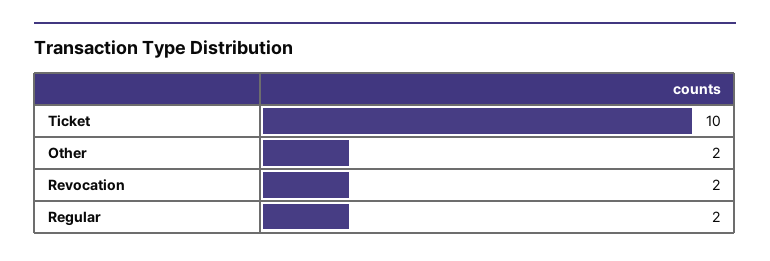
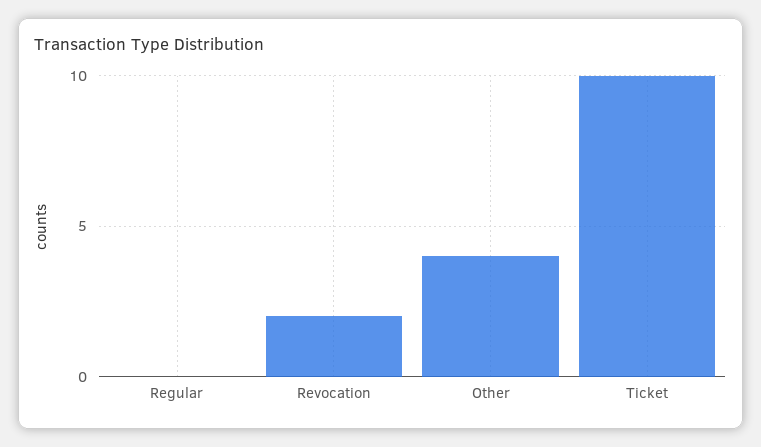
Other: 2 -> 4
Regular: 2 -> 0

